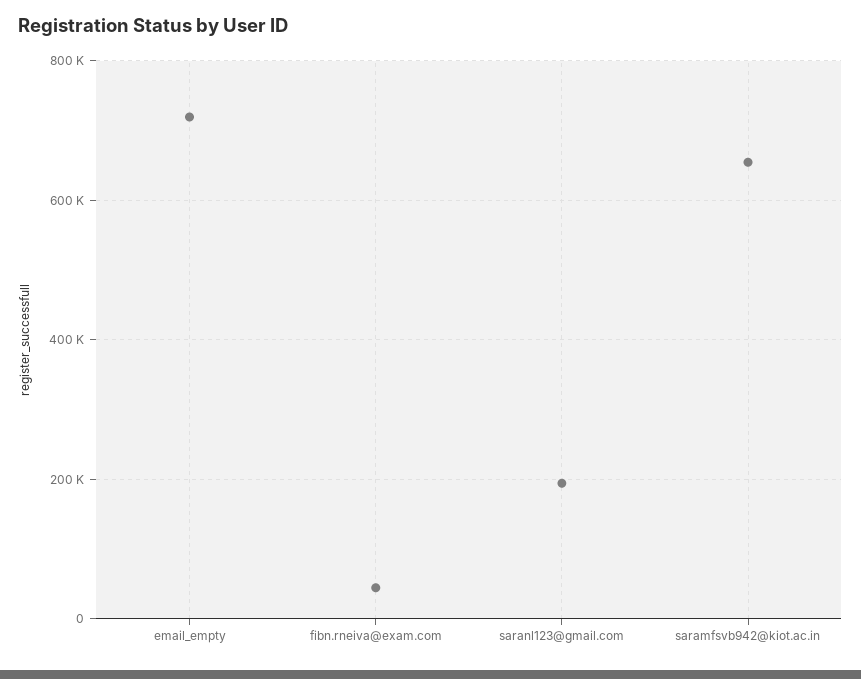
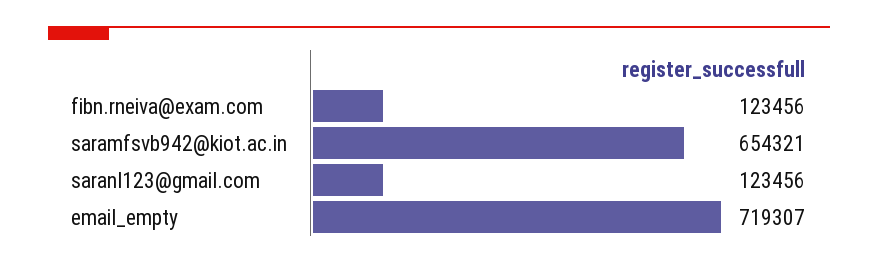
fibn.rneiva@exam.com: 40000 -> 123456
saranl123@gmail.com: 200000 -> 123456

